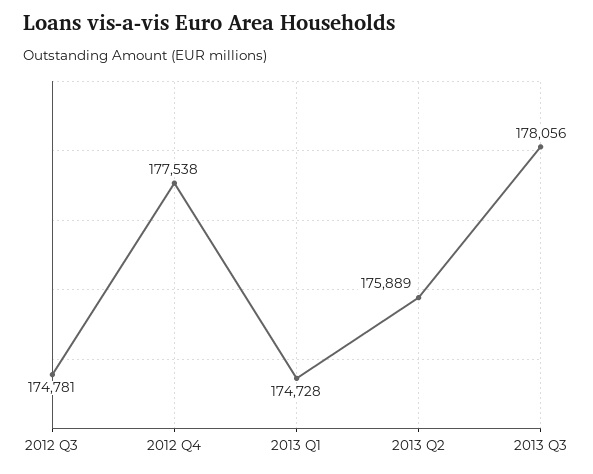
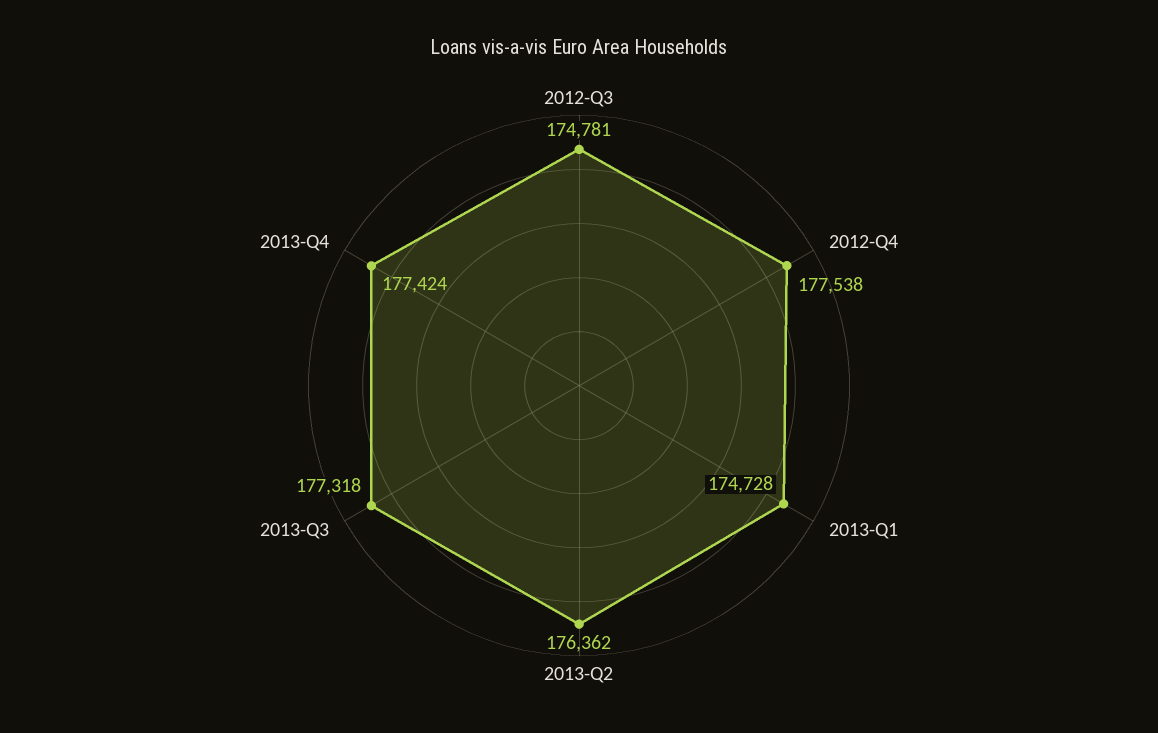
2013 Q2: 175889 -> 176362
2013 Q3: 178056 -> 177318
2013-Q4: none -> 177424

